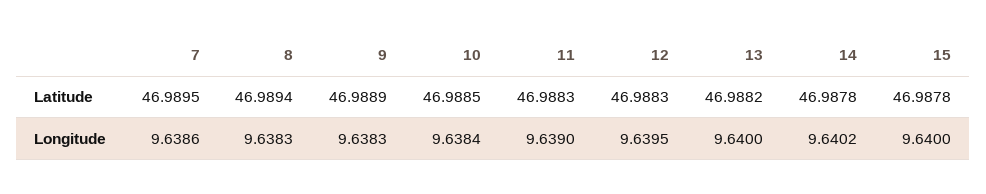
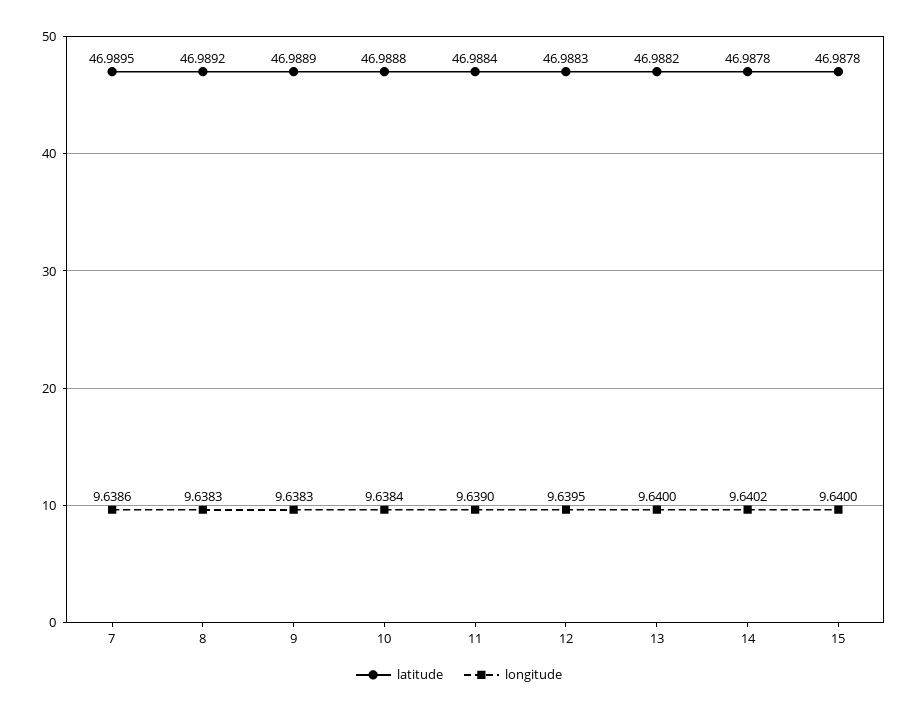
Latitude, 8: 46.9894 -> 46.9892
Latitude, 10: 46.9885 -> 46.9888
Latitude, 11: 46.9883 -> 46.9884

